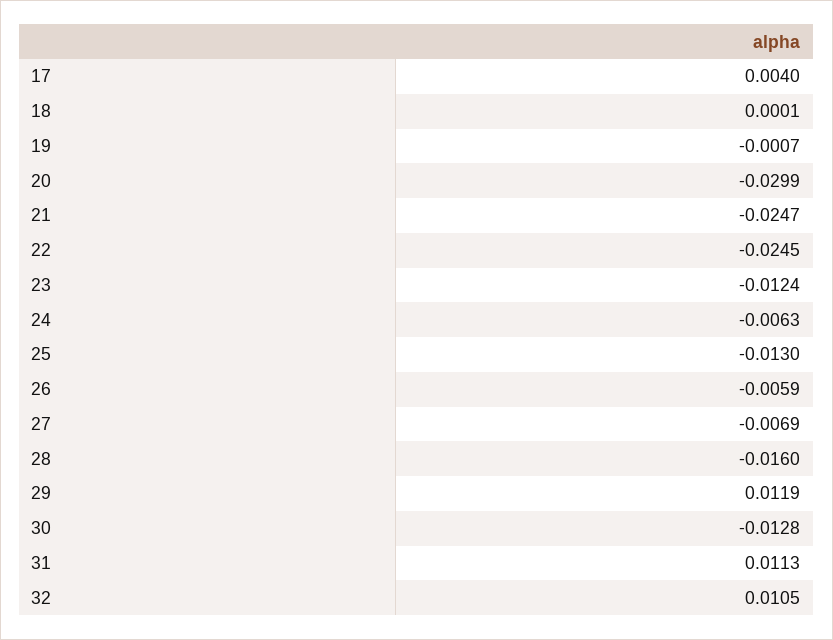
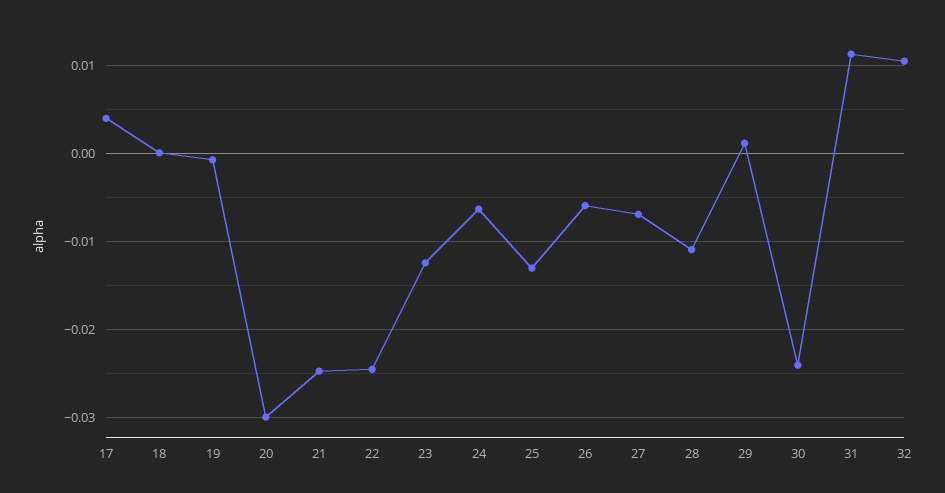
28: -0.016 -> -0.011
29: 0.0119 -> 0.001
30: -0.0128 -> -0.024

